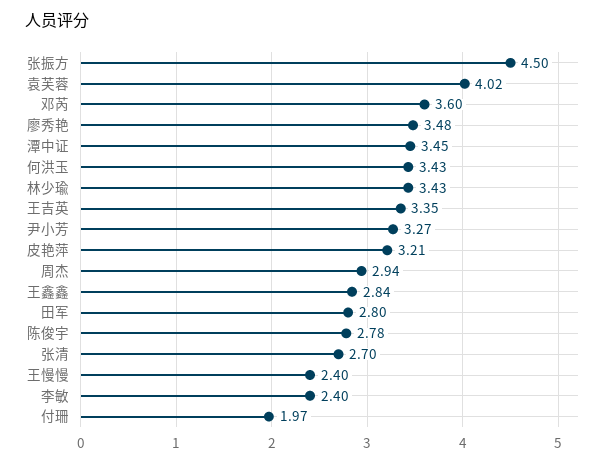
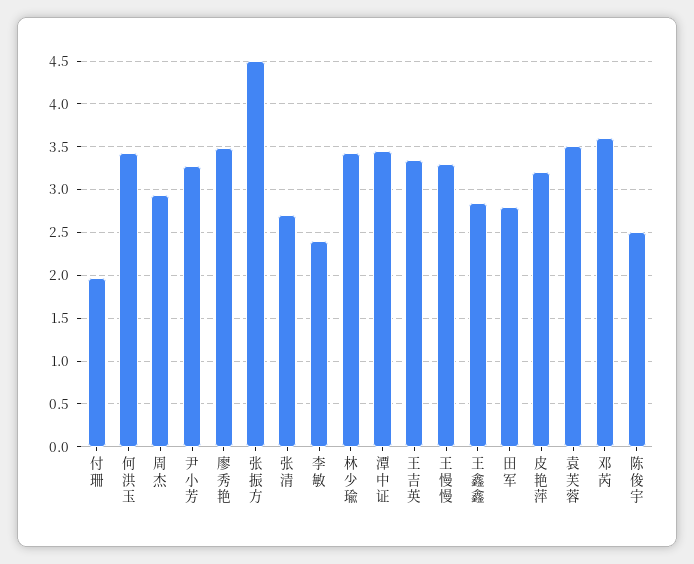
袁芙蓉: 4.02 -> 3.5
陈俊宇: 2.78 -> 2.5
王慢慢: 2.4 -> 3.3

